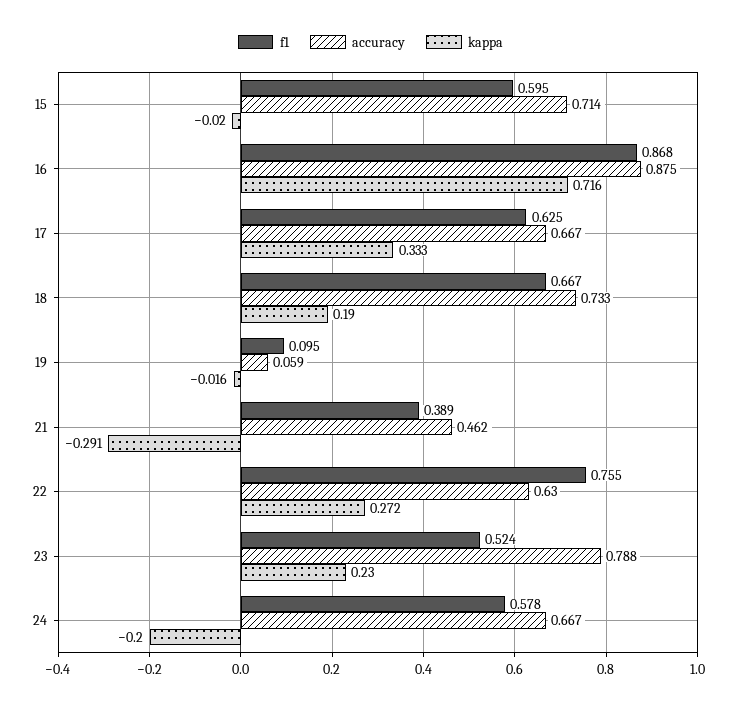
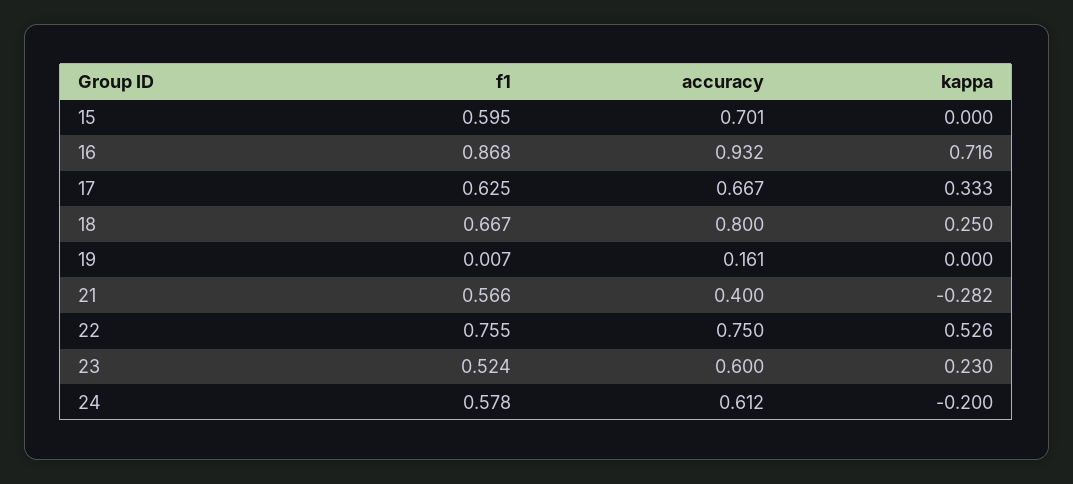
accuracy, 15: 0.714 -> 0.701
kappa, 15: -0.02 -> 0
accuracy, 16: 0.875 -> 0.932
accuracy, 18: 0.733 -> 0.8
kappa, 18: 0.19 -> 0.25
f1, 19: 0.095 -> 0.007
accuracy, 19: 0.059 -> 0.161
kappa, 19: -0.016 -> 0
f1, 21: 0.389 -> 0.566
accuracy, 21: 0.462 -> 0.4
kappa, 21: -0.291 -> -0.282
accuracy, 22: 0.63 -> 0.75
kappa, 22: 0.272 -> 0.526
accuracy, 23: 0.788 -> 0.6
accuracy, 24: 0.667 -> 0.612

